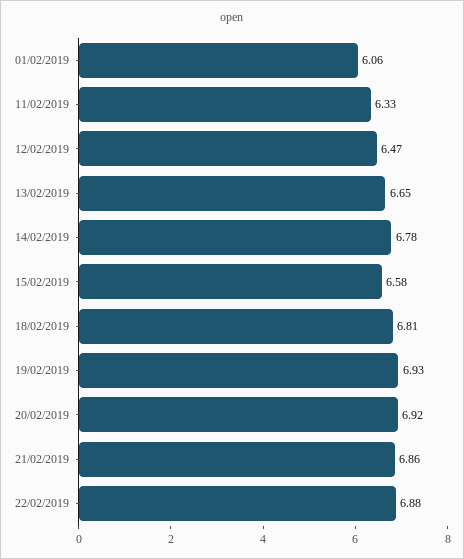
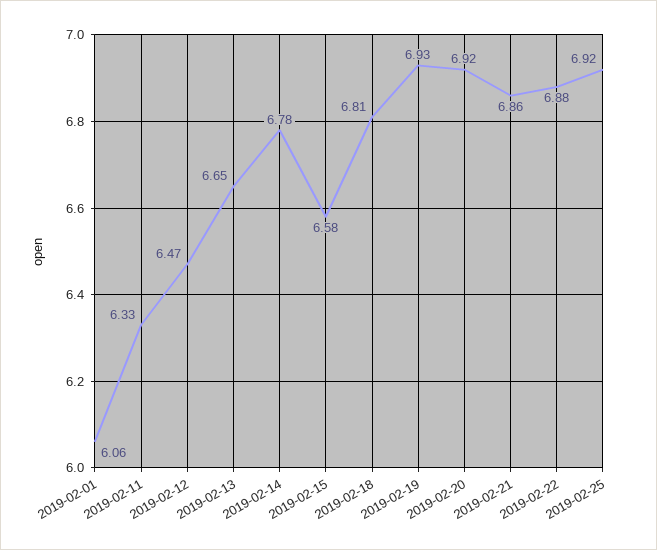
2019-02-25: none -> 6.92

